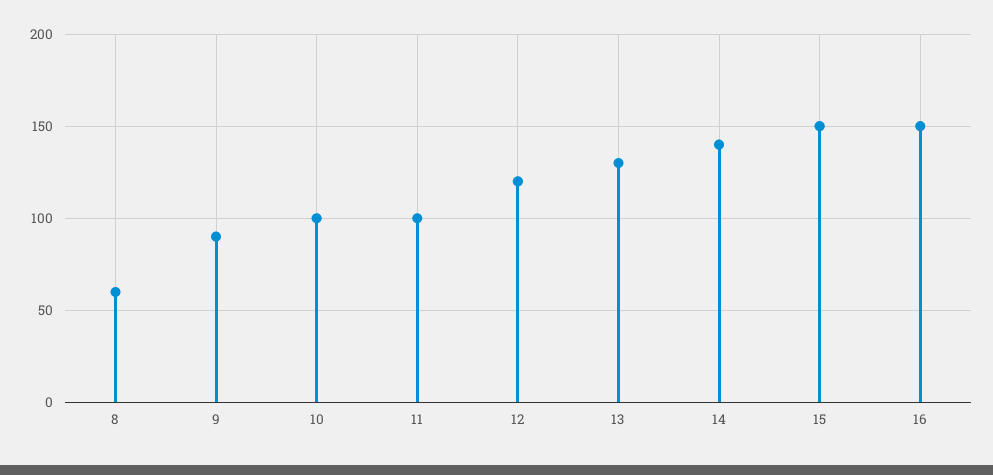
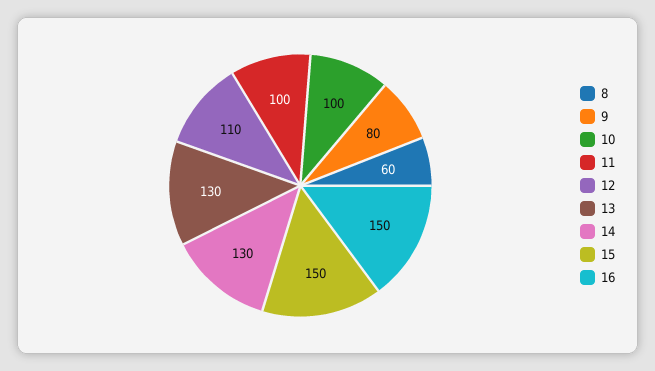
9: 90 -> 80
12: 120 -> 110
14: 140 -> 130

